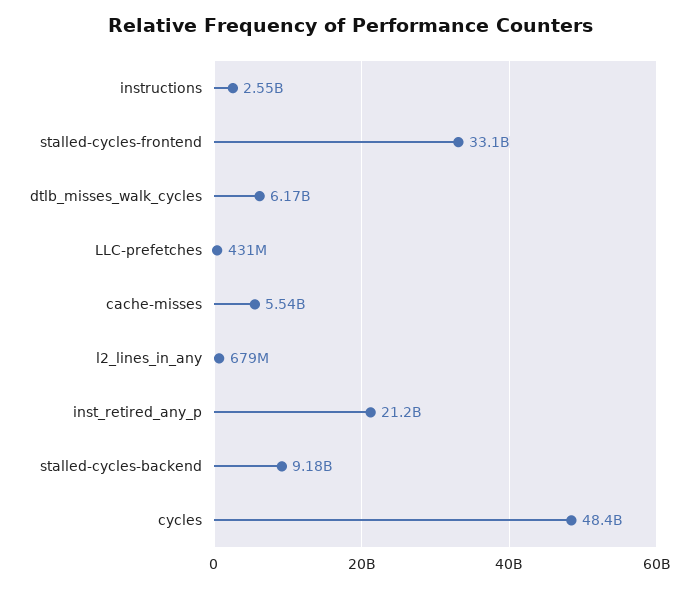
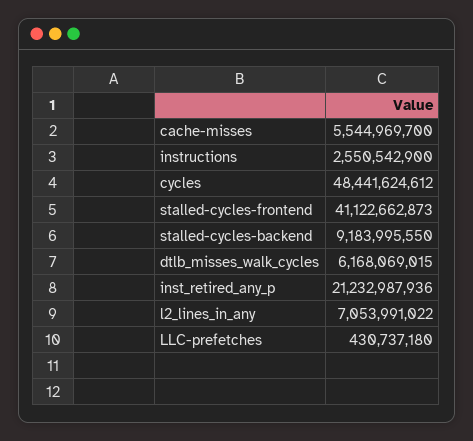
stalled-cycles-frontend: 33100000000 -> 41122662873
l2_lines_in_any: 679000000 -> 7053991022

